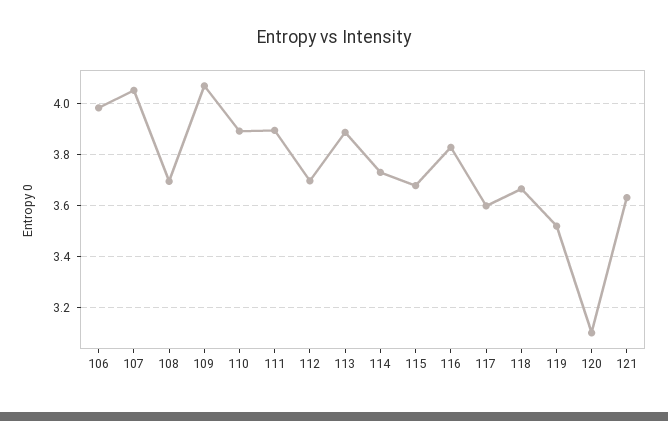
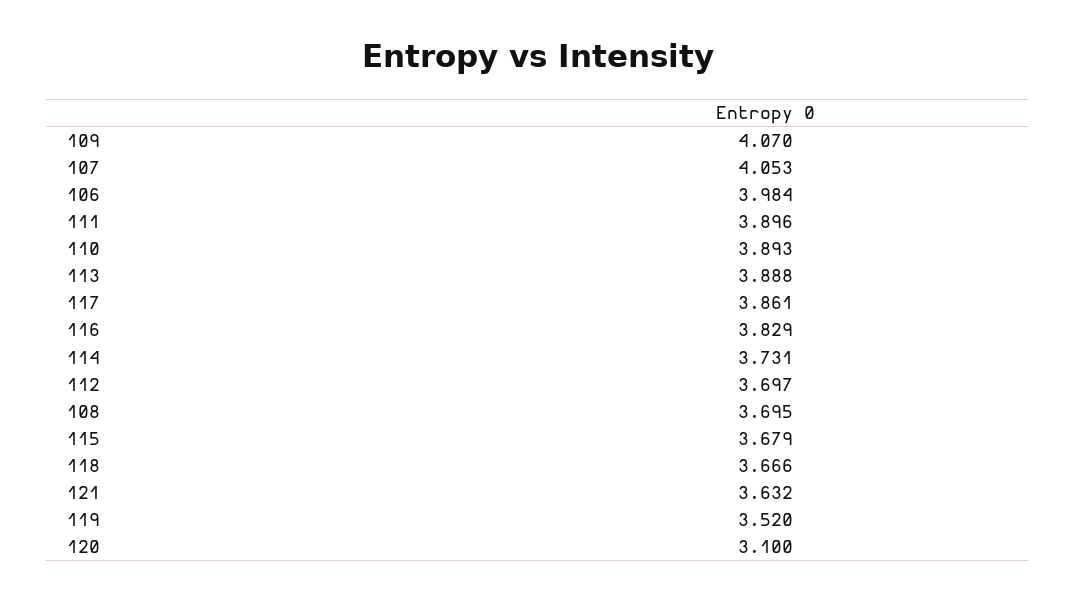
117: 3.6 -> 3.861

